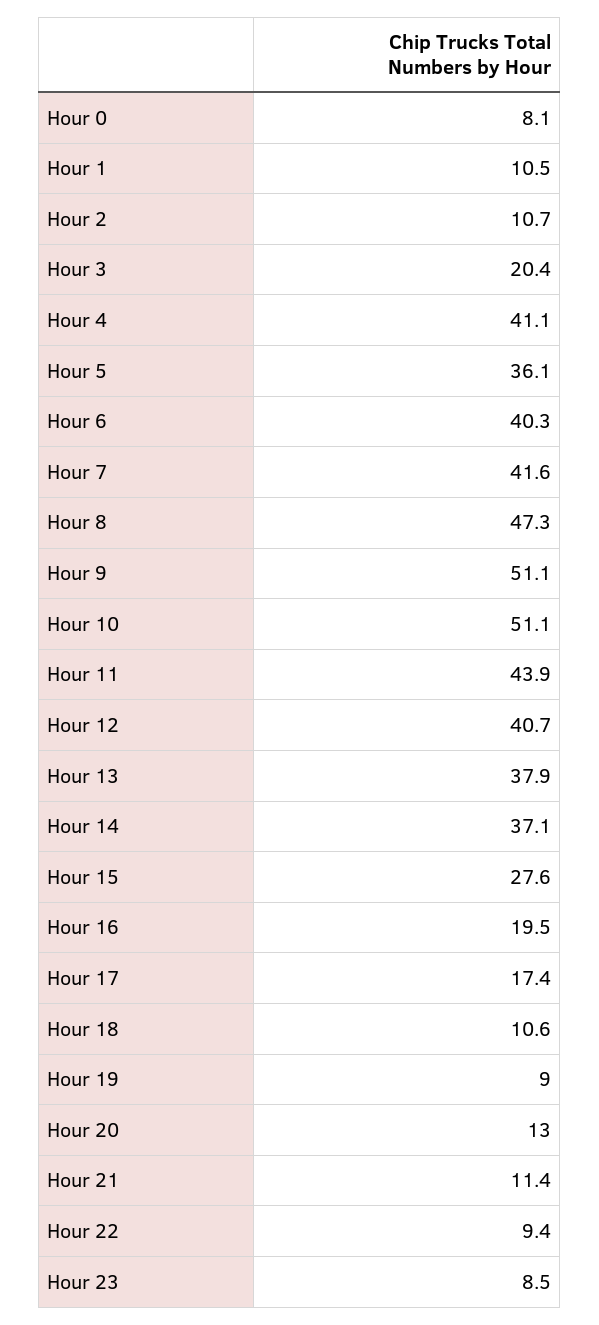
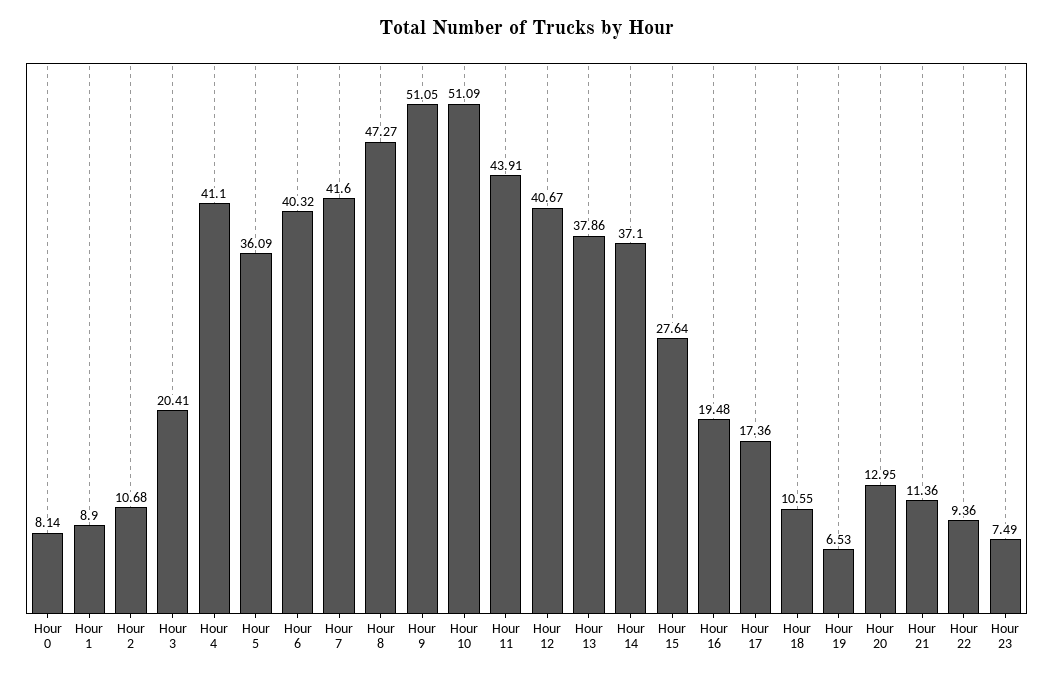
Hour 1: 10.5 -> 8.9
Hour 19: 9 -> 6.53
Hour 23: 8.5 -> 7.49

